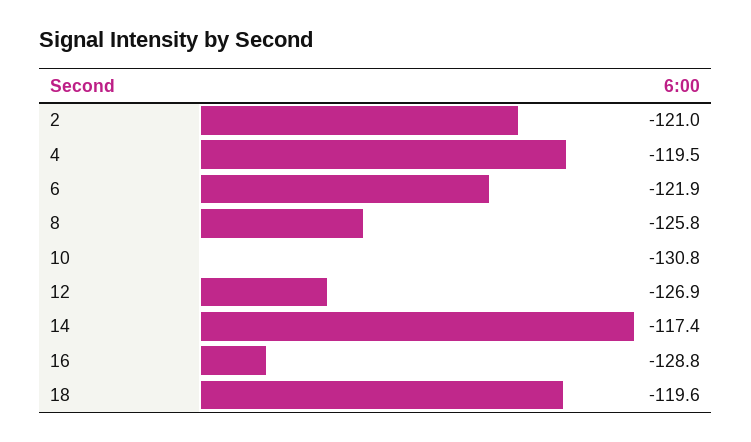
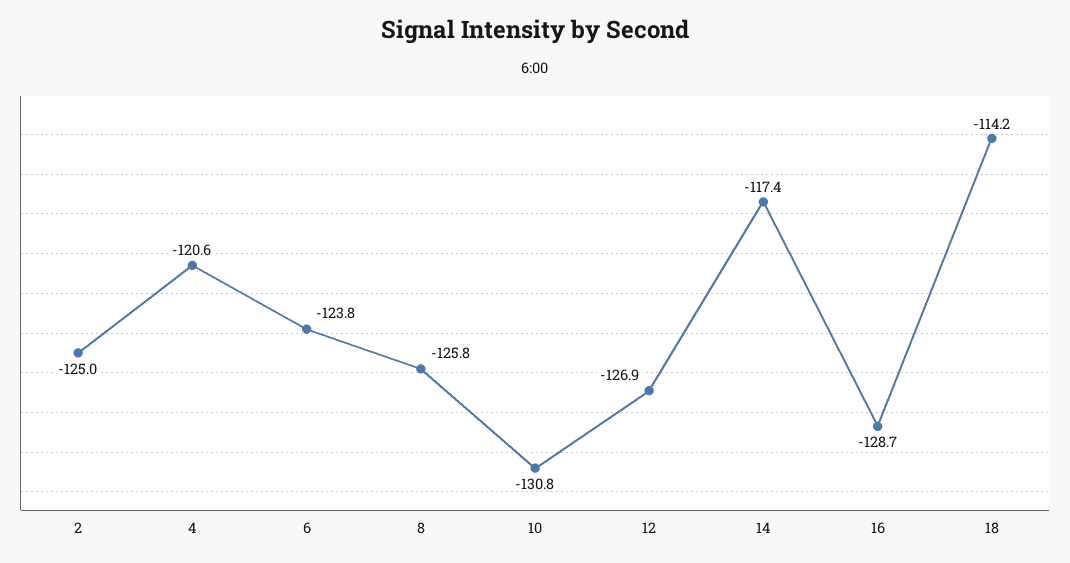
2: -121 -> -125
4: -119.5 -> -120.6
6: -121.9 -> -123.8
16: -128.8 -> -128.7
18: -119.6 -> -114.2

